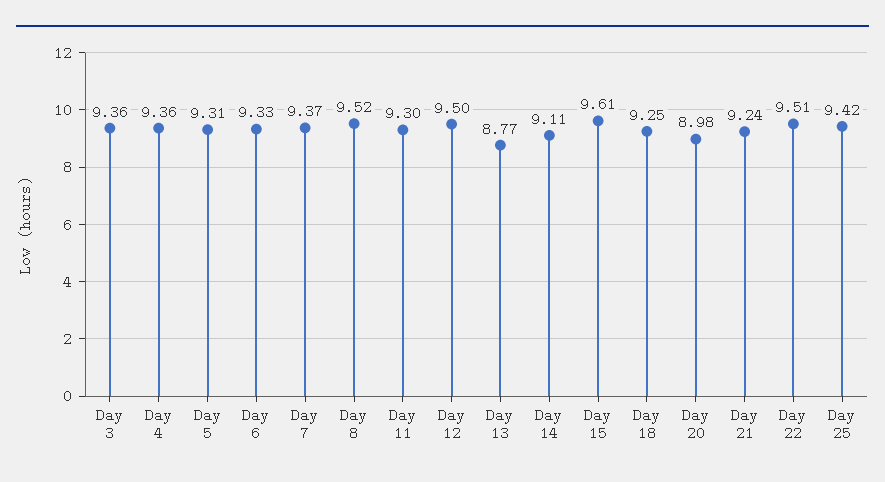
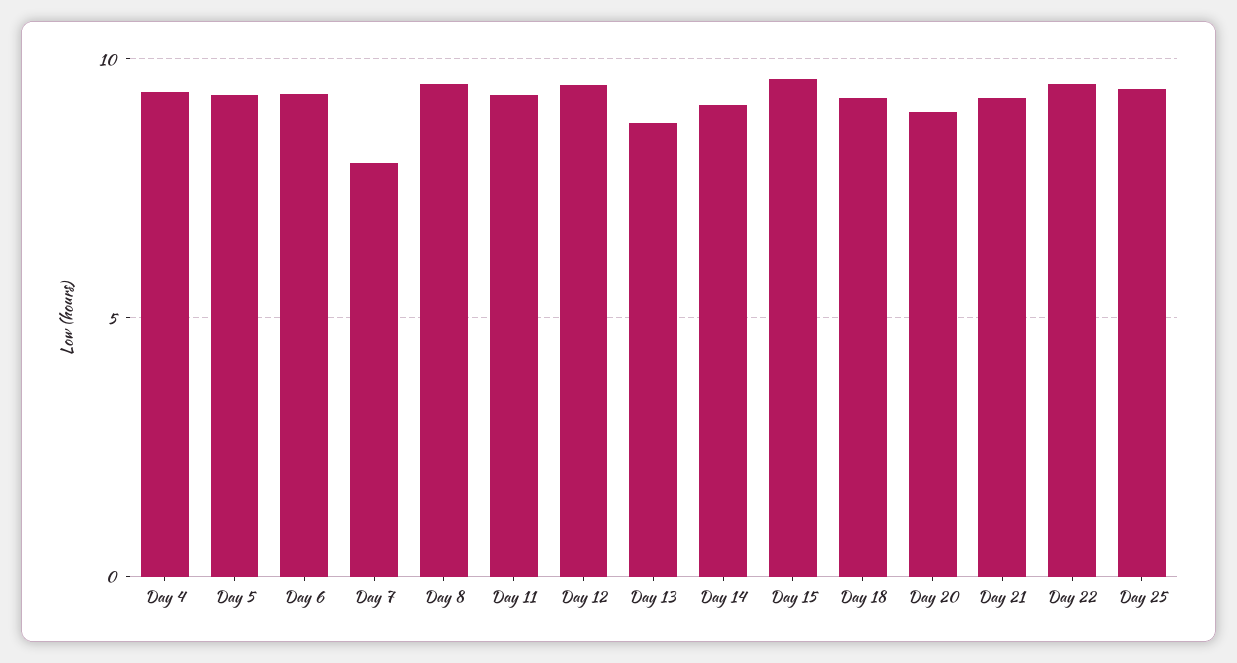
Day 3: 9.36 -> none
Day 7: 9.37 -> 8

